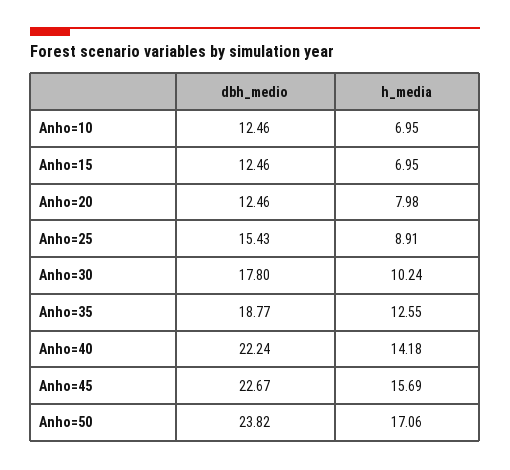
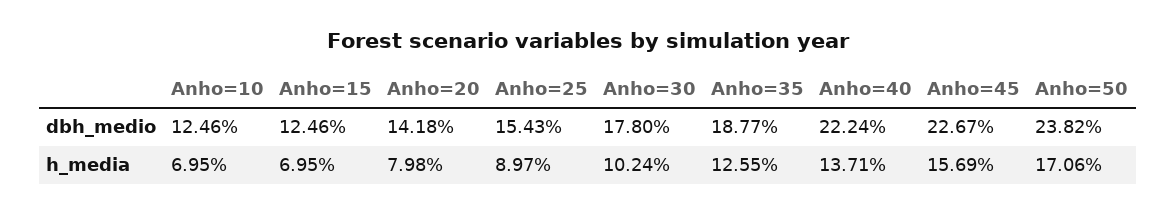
dbh_medio, Anho=20: 12.46 -> 14.18
h_media, Anho=25: 8.91 -> 8.97
h_media, Anho=40: 14.18 -> 13.71

